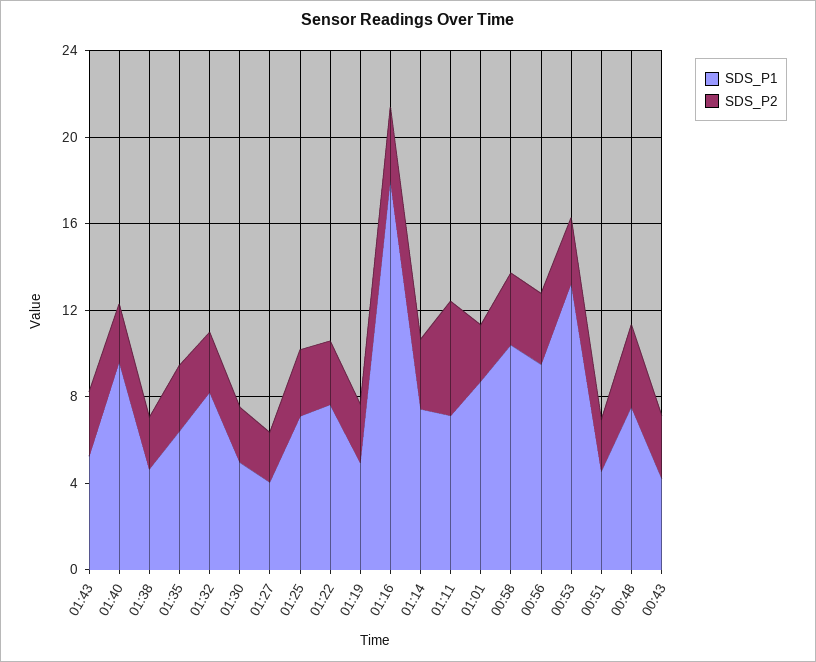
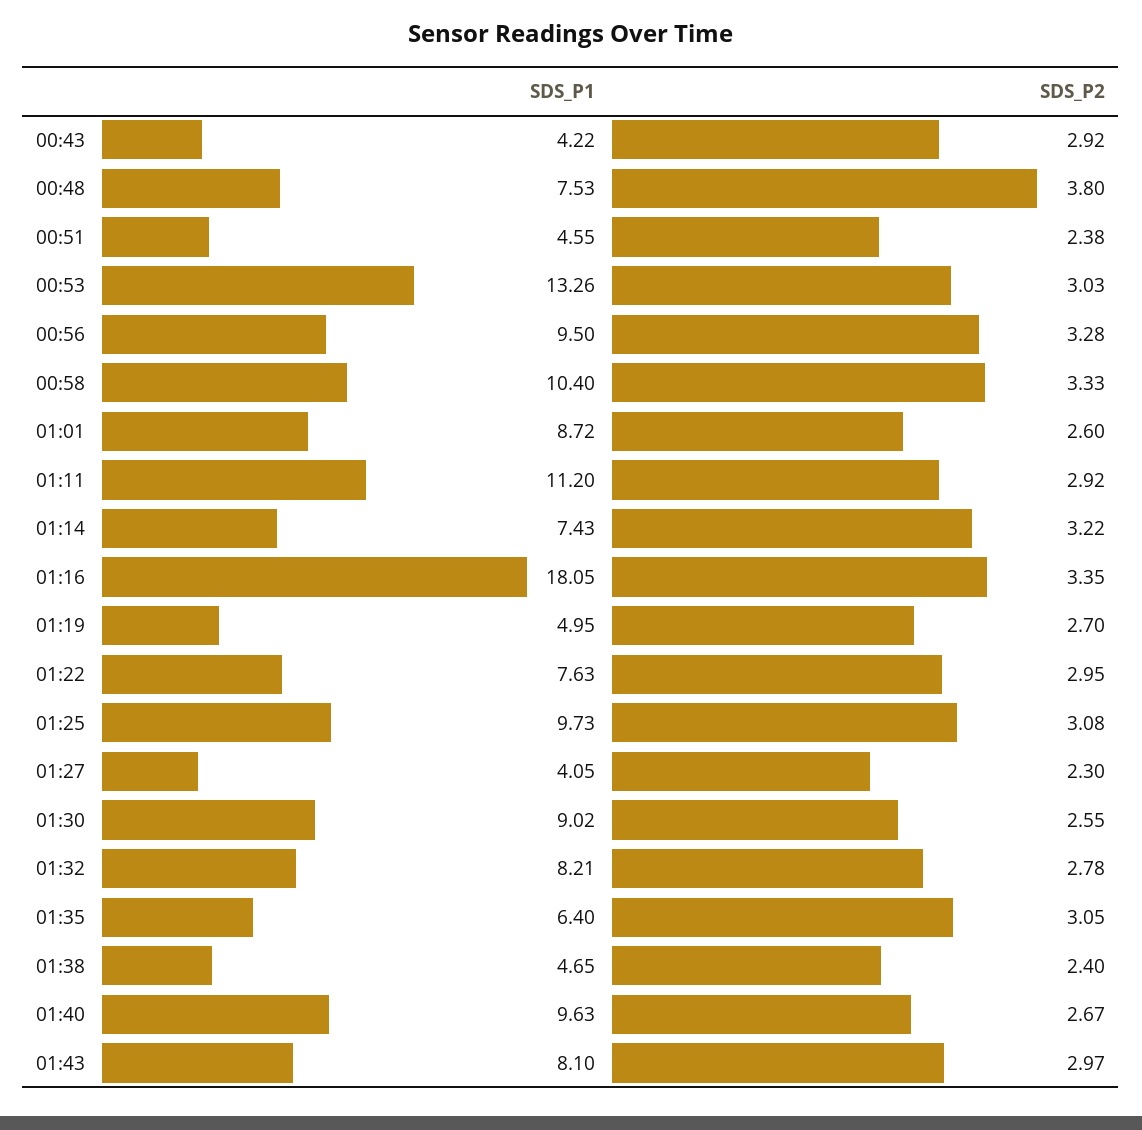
SDS_P1, 01:43: 5 -> 8.1
SDS_P1, 01:30: 5 -> 9.02
SDS_P1, 01:25: 7 -> 9.73
SDS_P1, 01:11: 7 -> 11.2
SDS_P2, 01:11: 5 -> 2.92

